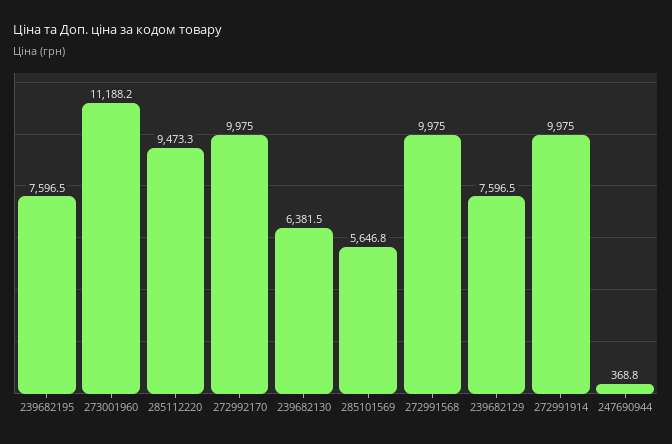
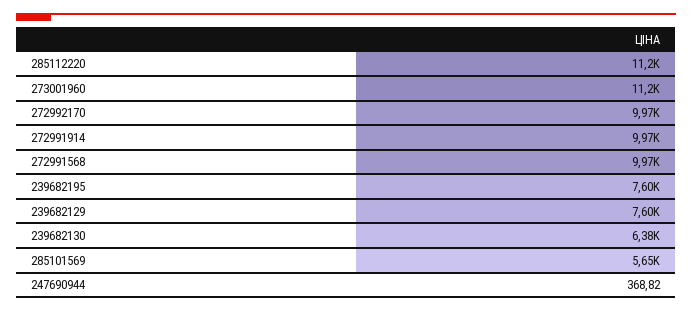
285112220: 9473.3 -> 11200

